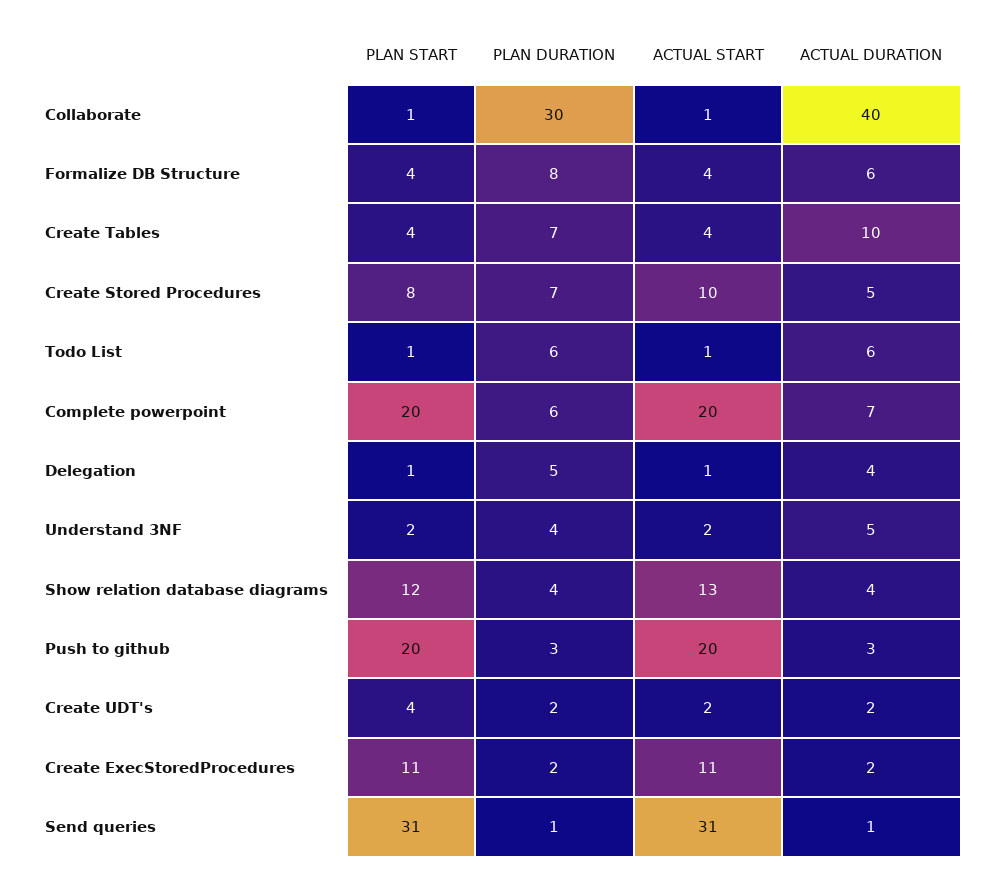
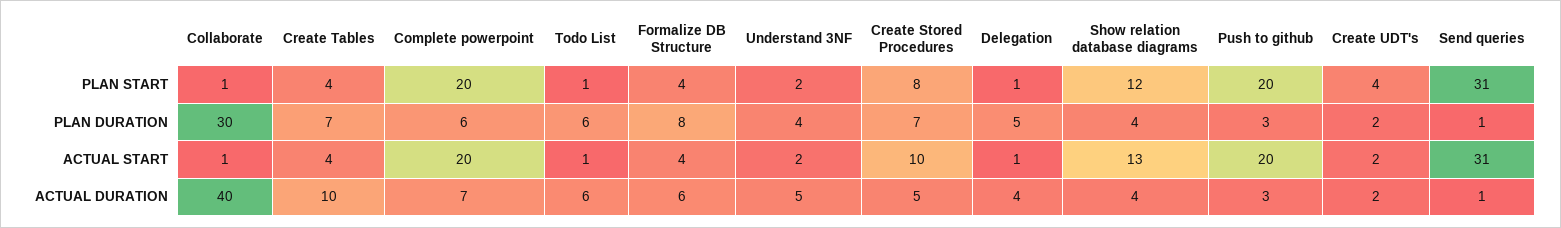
PLAN START, Create ExecStoredProcedures: 11 -> none
PLAN DURATION, Create ExecStoredProcedures: 2 -> none
ACTUAL START, Create ExecStoredProcedures: 11 -> none
ACTUAL DURATION, Create ExecStoredProcedures: 2 -> none

